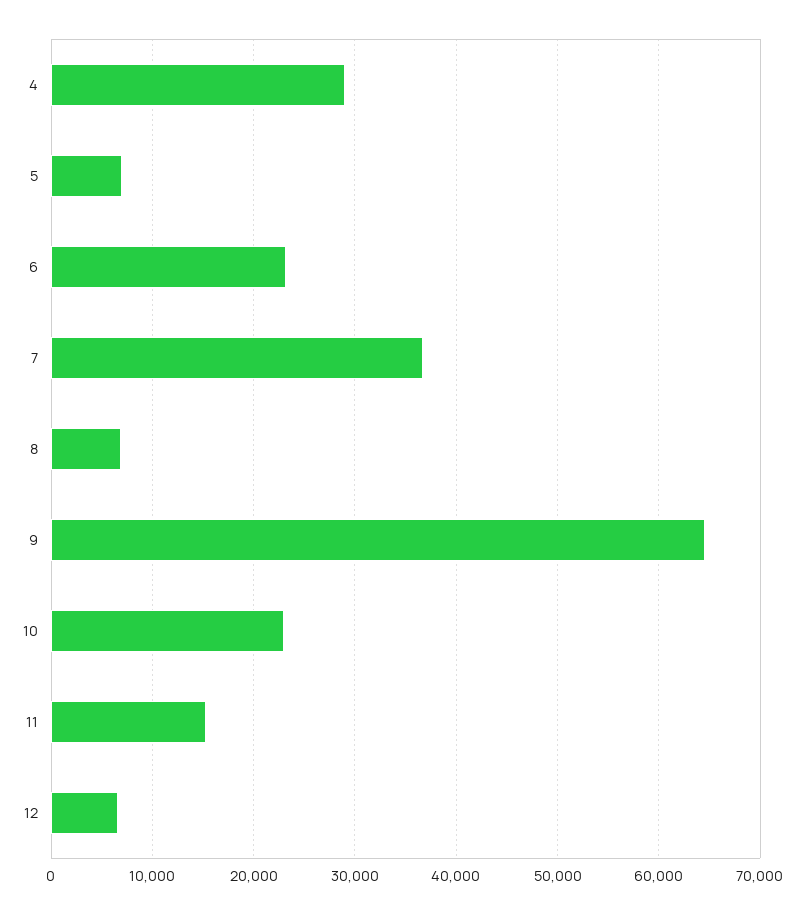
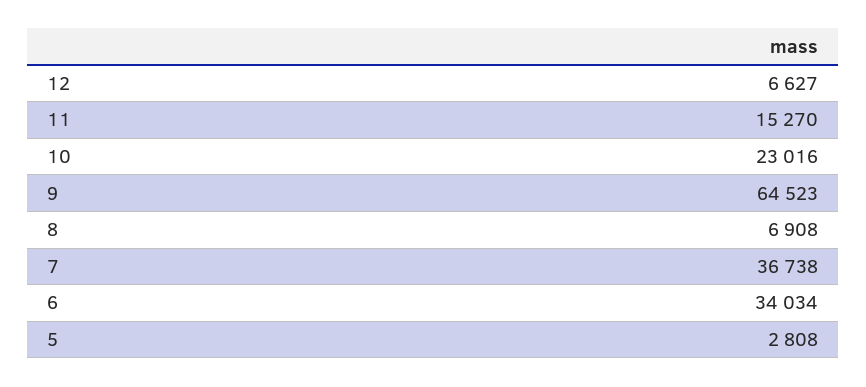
4: 29000 -> none
5: 7000 -> 2808
6: 23000 -> 34034

